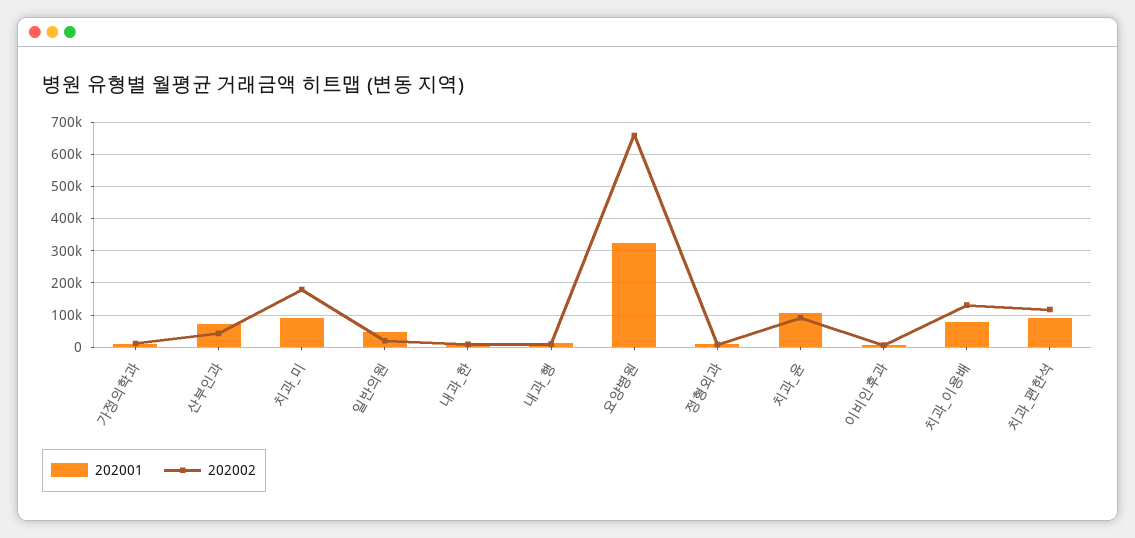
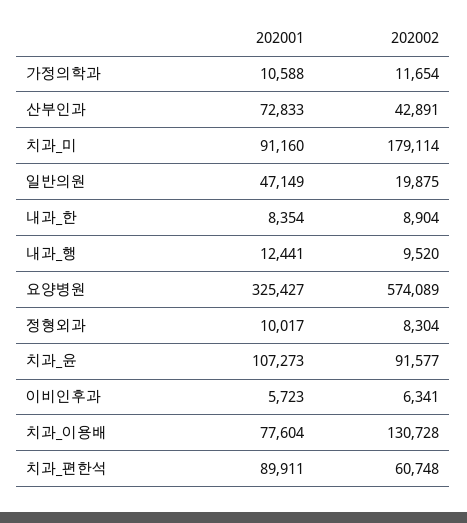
202002, 요양병원: 660000 -> 574089
202002, 치과_편한석: 120000 -> 60748

